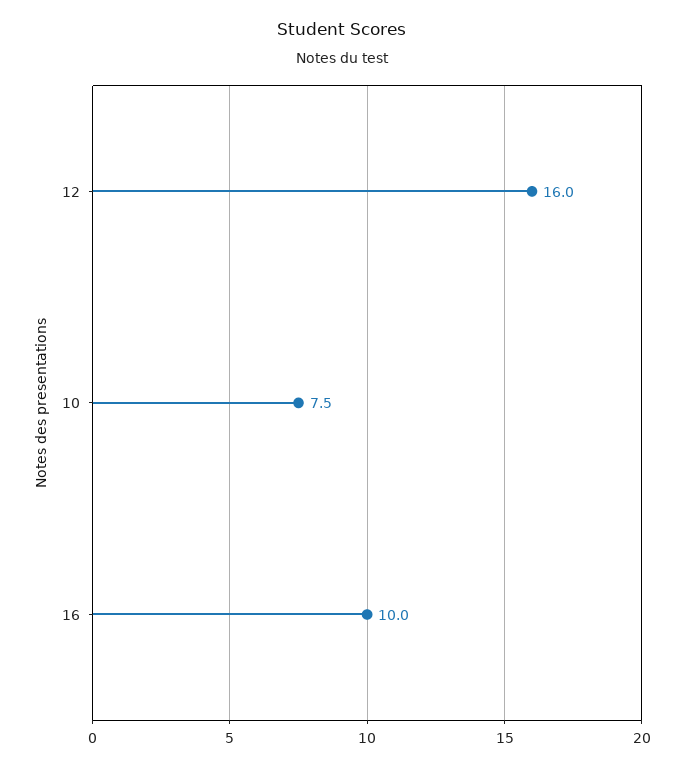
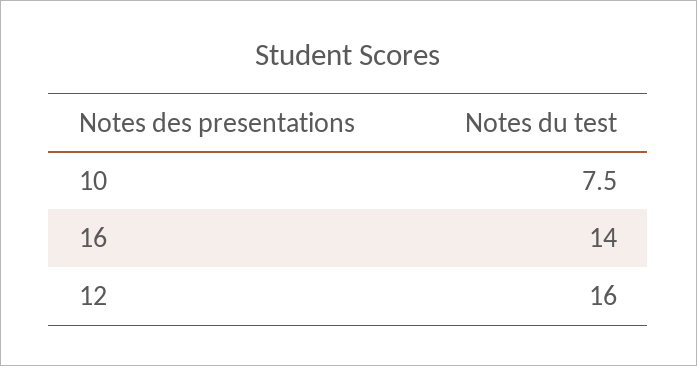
16: 10 -> 14

